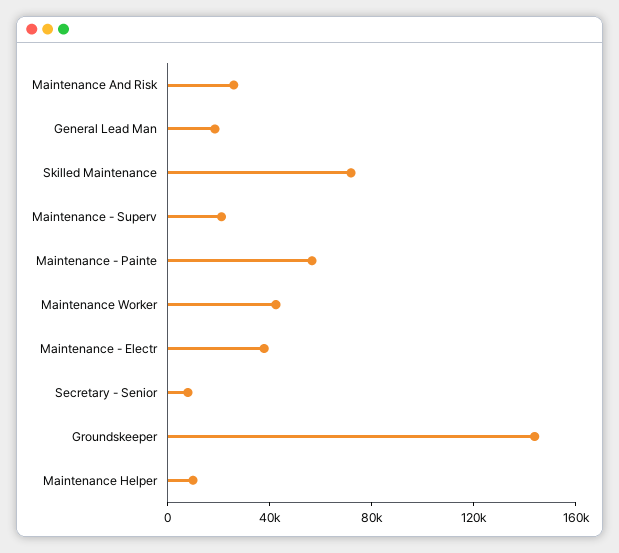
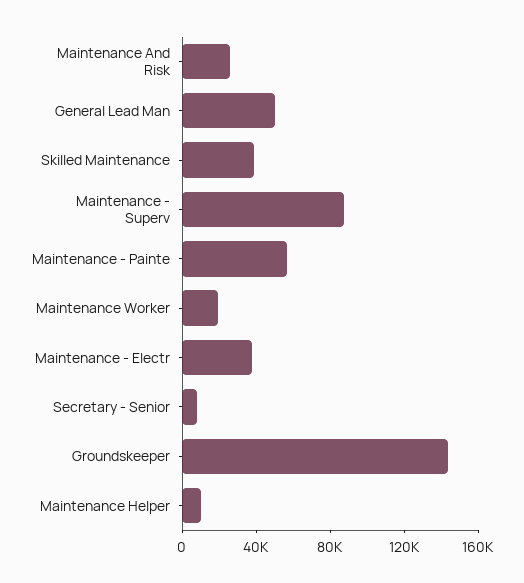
General Lead Man: 20000 -> 50000
Skilled Maintenance: 70000 -> 40000
Maintenance - Superv: 20000 -> 90000
Maintenance Worker: 40000 -> 20000

